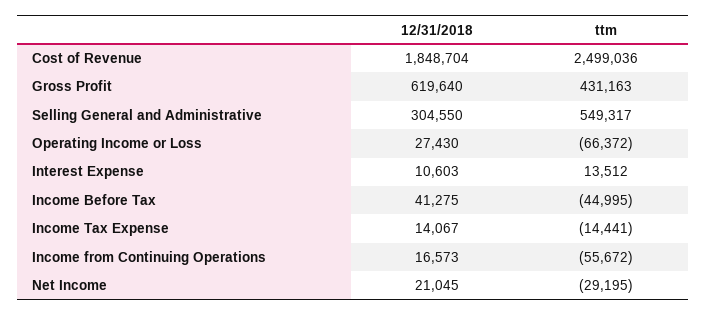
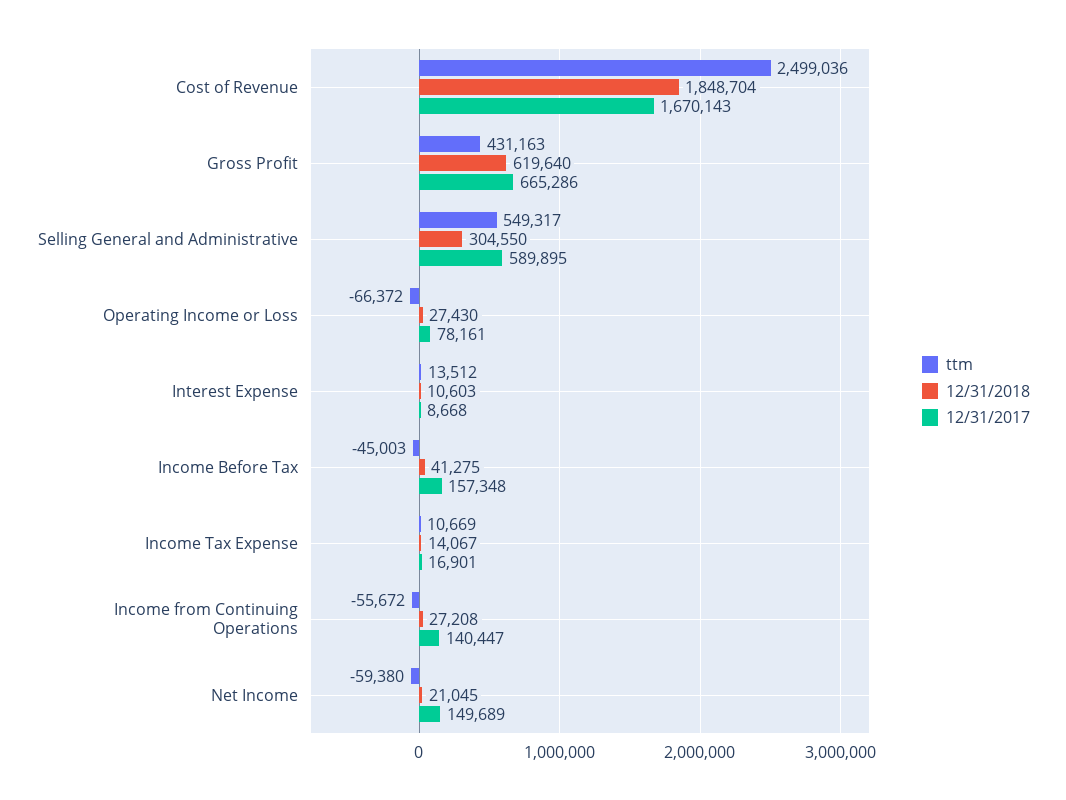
ttm, Income Before Tax: -44995 -> -45003
ttm, Income Tax Expense: -14441 -> 10669
12/31/2018, Income from Continuing Operations: 16573 -> 27208
ttm, Net Income: -29195 -> -59380
12/31/2017, Cost of Revenue: none -> 1670143
12/31/2017, Gross Profit: none -> 665286
12/31/2017, Selling General and Administrative: none -> 589895
12/31/2017, Operating Income or Loss: none -> 78161
12/31/2017, Interest Expense: none -> 8668
12/31/2017, Income Before Tax: none -> 157348
12/31/2017, Income Tax Expense: none -> 16901
12/31/2017, Income from Continuing Operations: none -> 140447
12/31/2017, Net Income: none -> 149689

